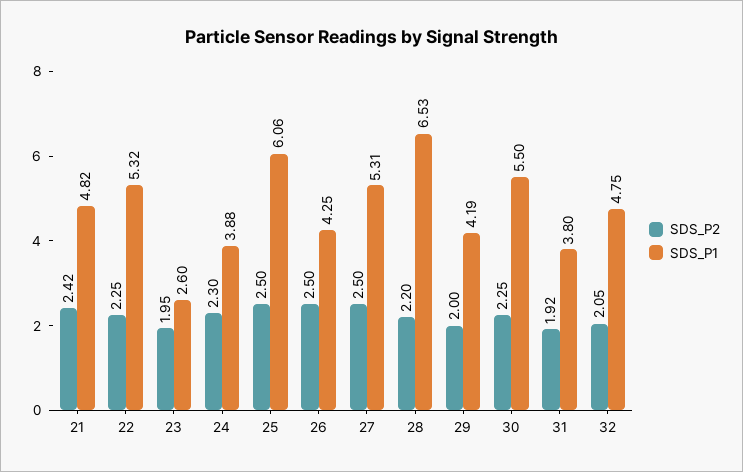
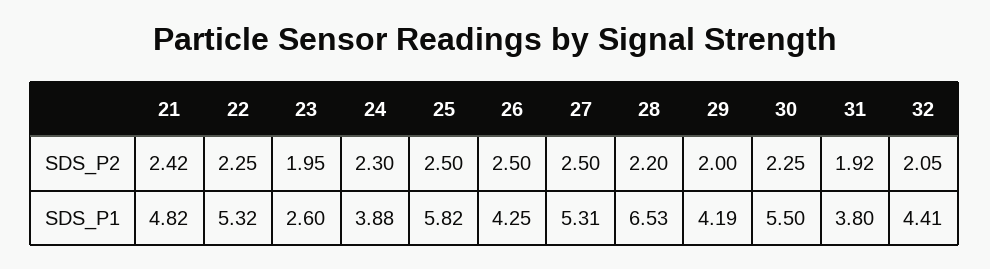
SDS_P1, 25: 6.06 -> 5.82
SDS_P1, 32: 4.75 -> 4.41

